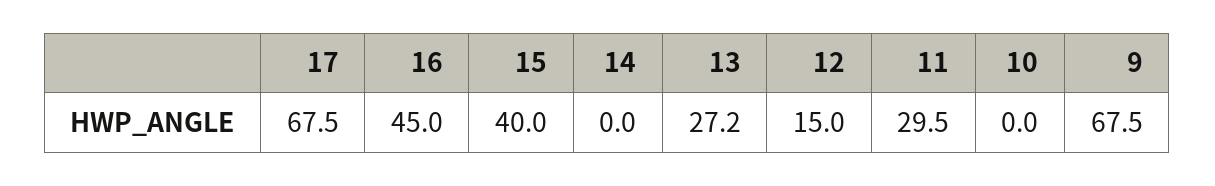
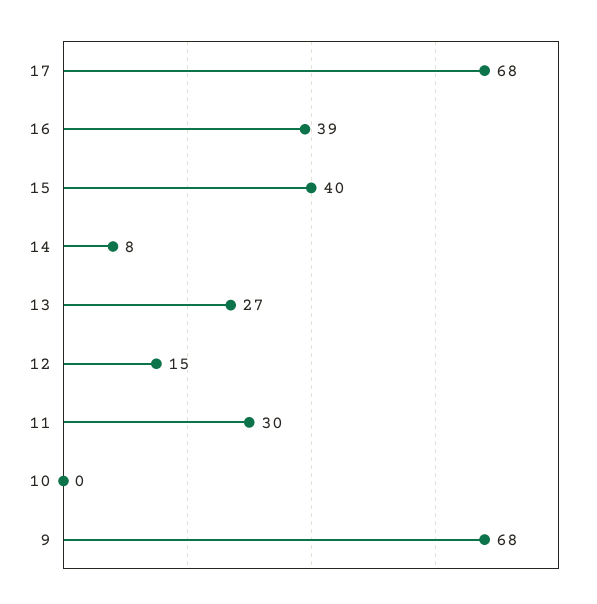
16: 45 -> 39
14: 0 -> 8

